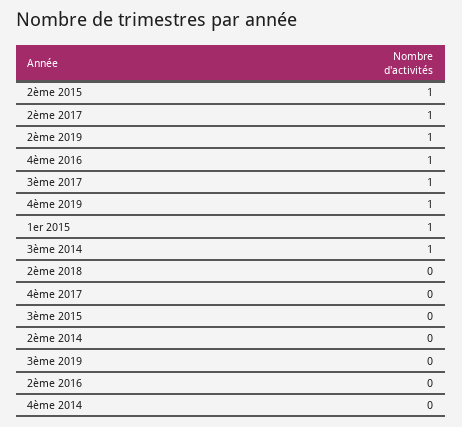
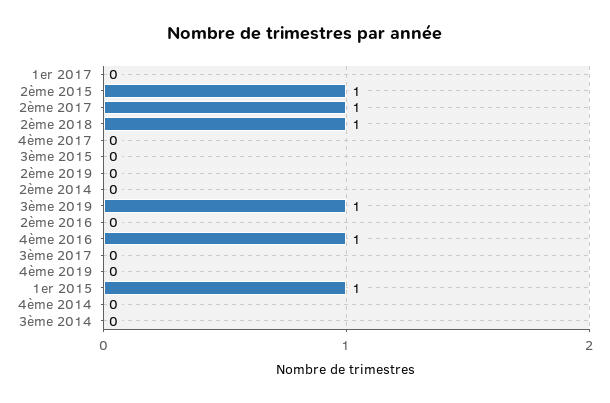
2ème 2019: 1 -> 0
3ème 2017: 1 -> 0
4ème 2019: 1 -> 0
3ème 2014: 1 -> 0
2ème 2018: 0 -> 1
3ème 2019: 0 -> 1
1er 2017: none -> 0

